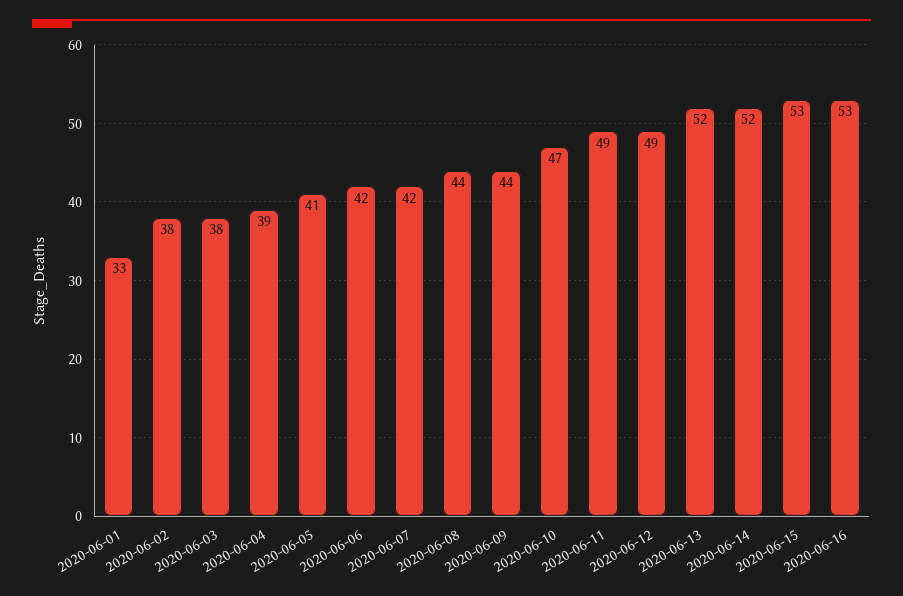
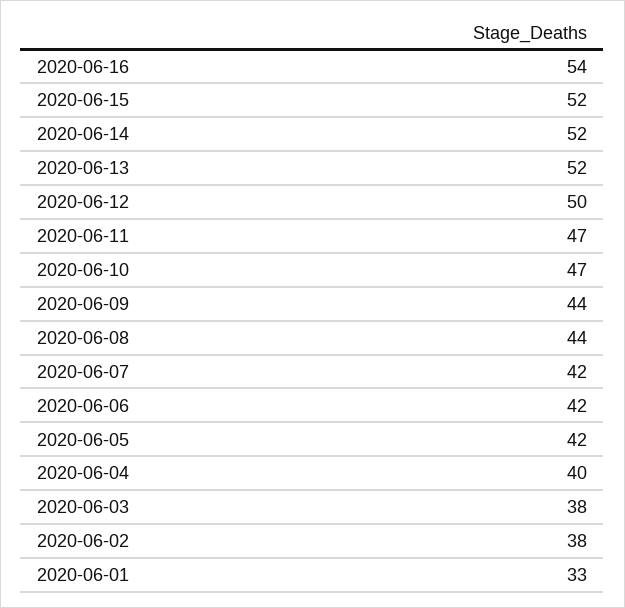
2020-06-04: 39 -> 40
2020-06-05: 41 -> 42
2020-06-11: 49 -> 47
2020-06-12: 49 -> 50
2020-06-15: 53 -> 52
2020-06-16: 53 -> 54

